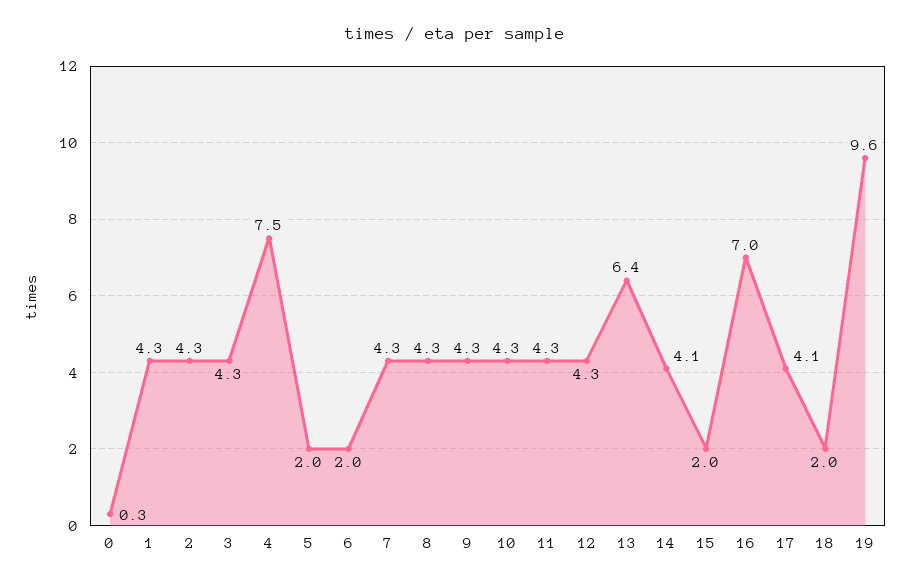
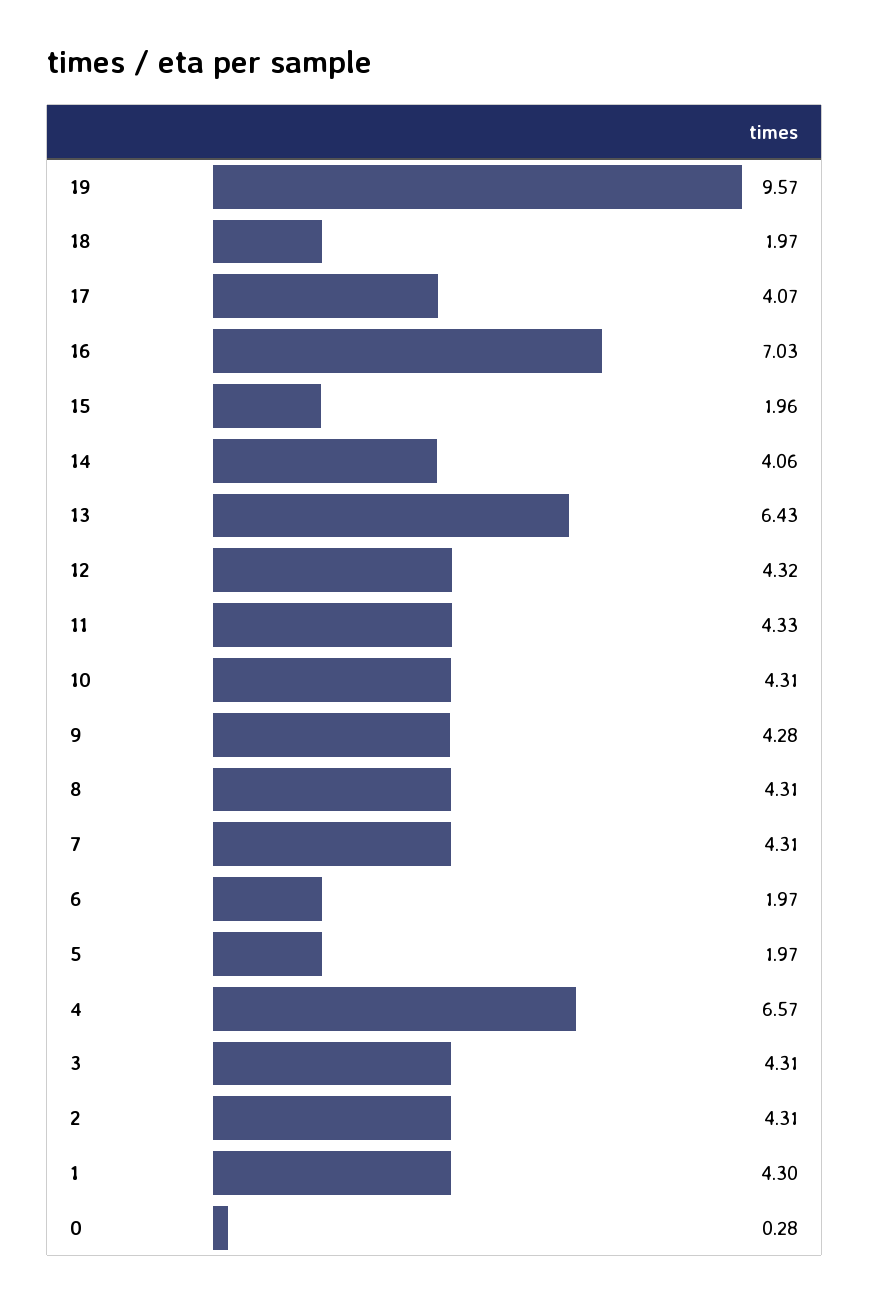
4: 7.5 -> 6.57

